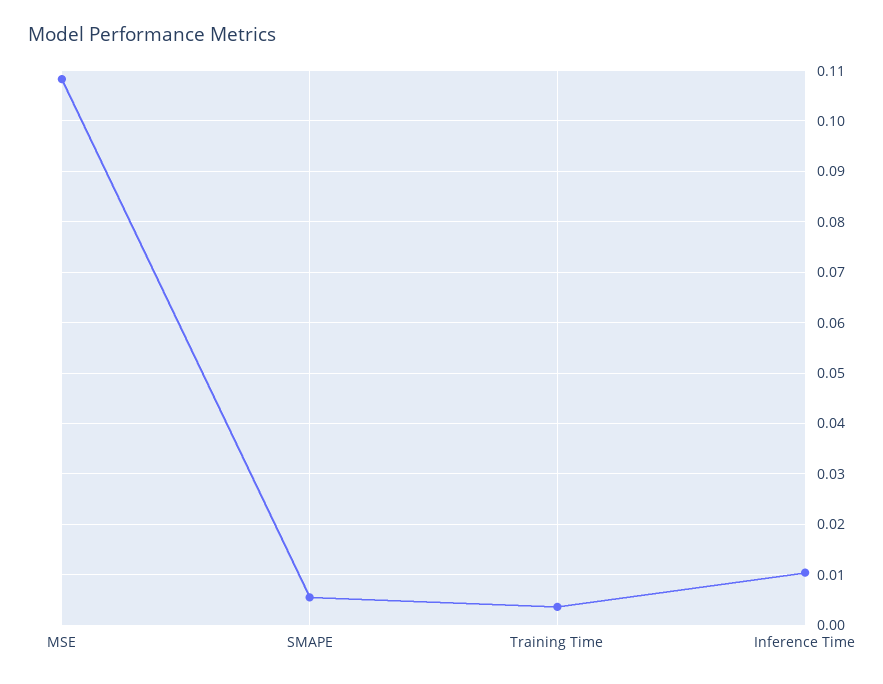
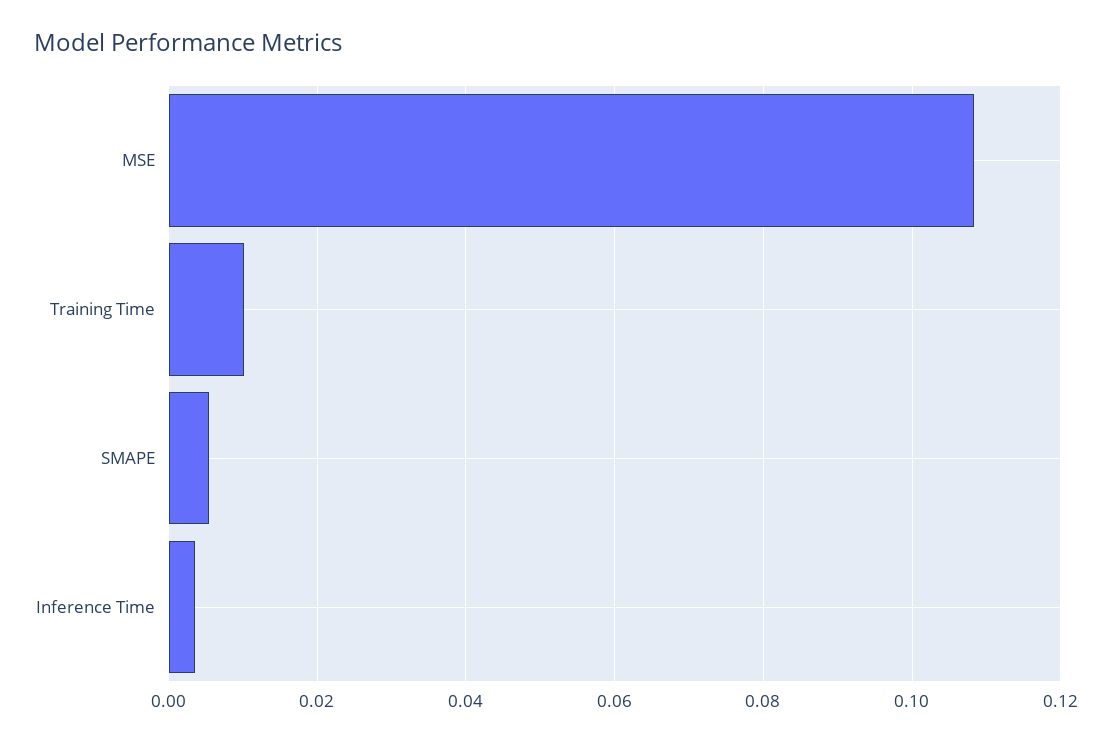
Training Time: 0.004 -> 0.01
Inference Time: 0.01 -> 0.004

